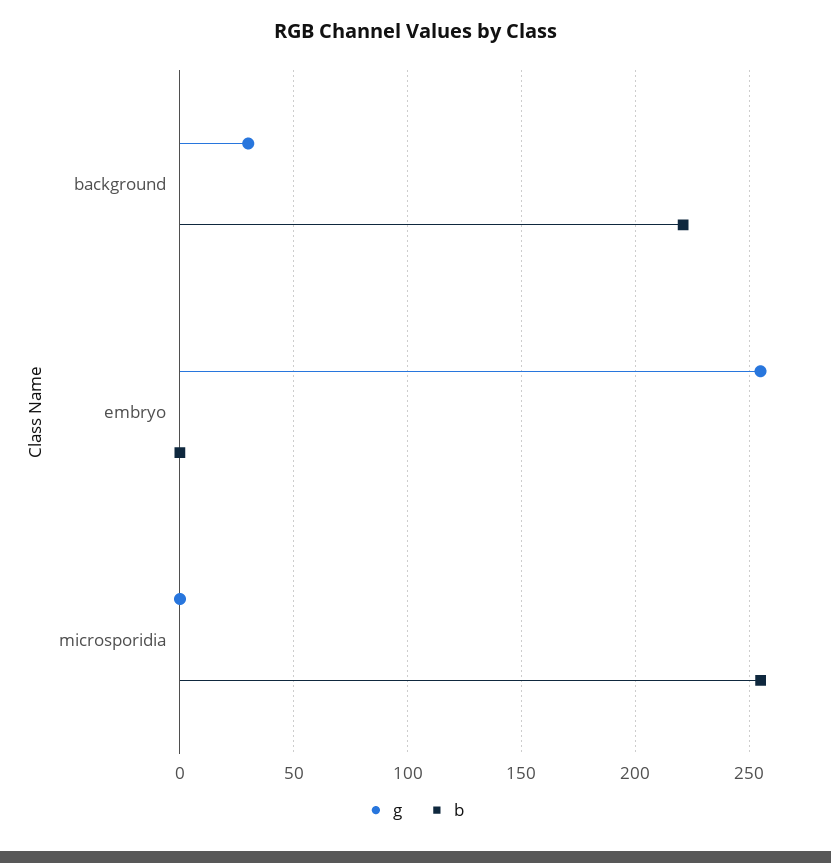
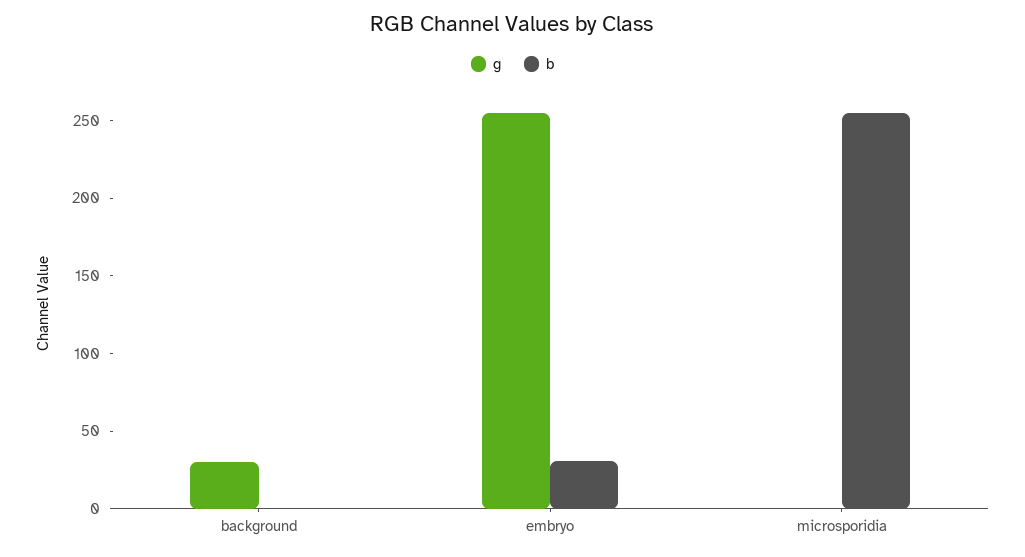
b, background: 220 -> 0
b, embryo: 0 -> 30

